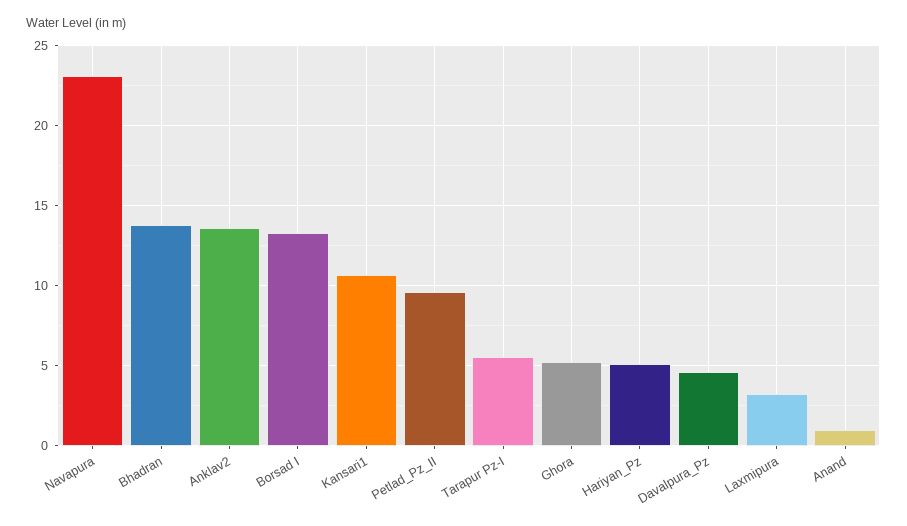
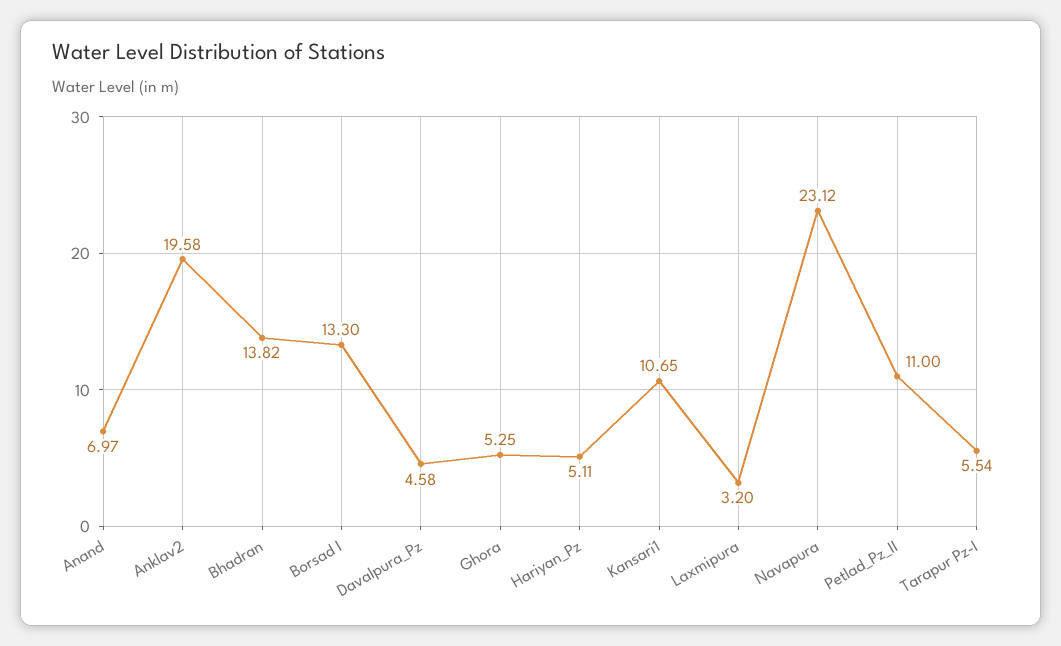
Anklav2: 13.5 -> 19.58
Petlad_Pz_II: 9.5 -> 11
Anand: 1 -> 6.97

